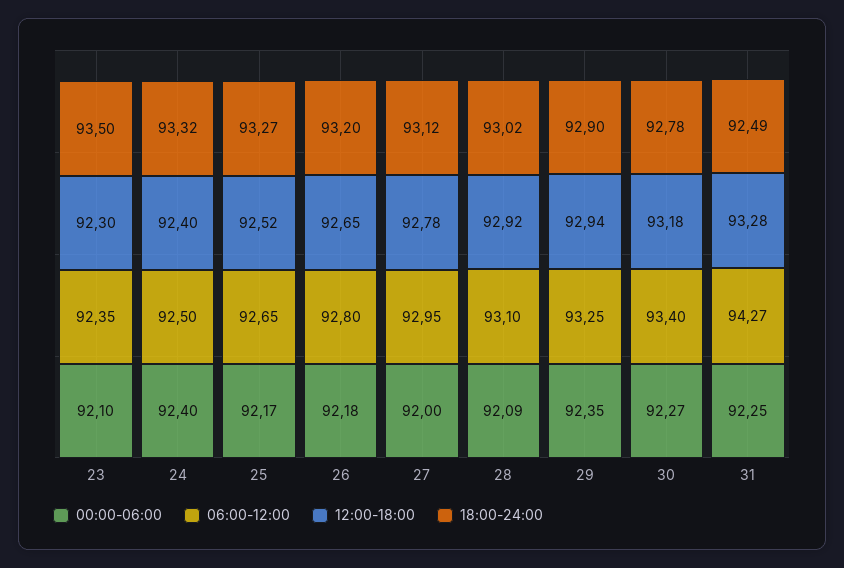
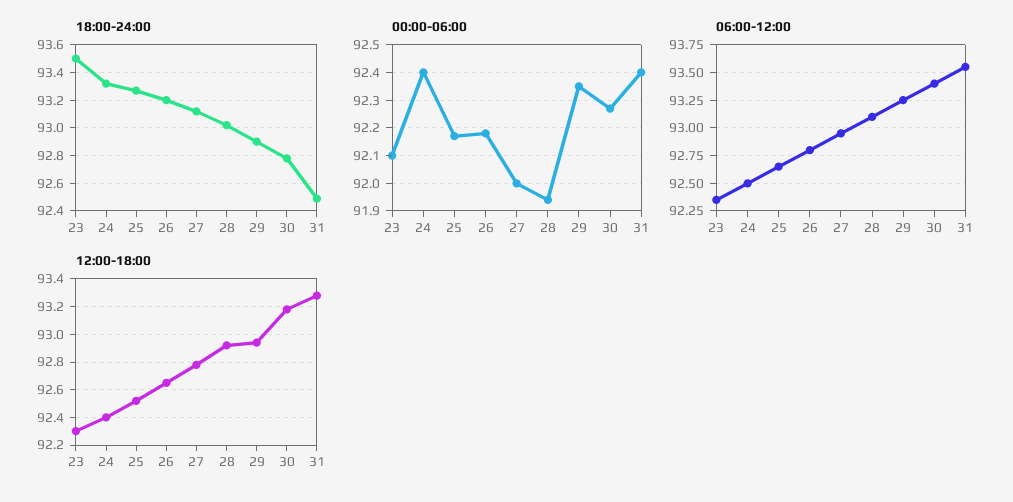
00:00-06:00, 28: 92.09 -> 91.95
00:00-06:00, 31: 92.25 -> 92.4
06:00-12:00, 31: 94.27 -> 93.5

